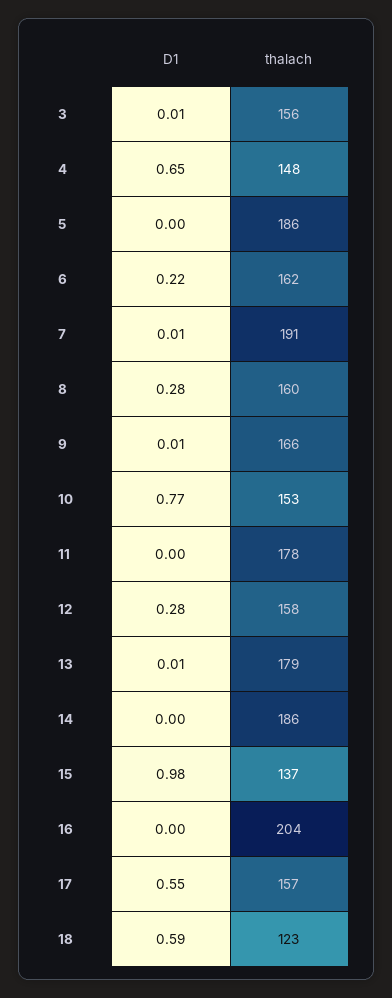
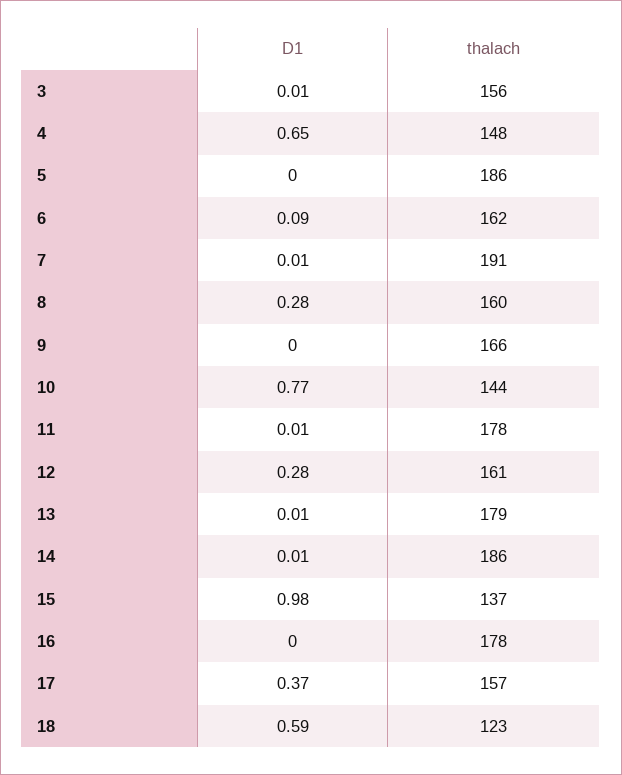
D1, 6: 0.22 -> 0.09
D1, 9: 0.01 -> 0
thalach, 10: 153 -> 144
D1, 11: 0 -> 0.01
thalach, 12: 158 -> 161
D1, 14: 0 -> 0.01
thalach, 16: 204 -> 178
D1, 17: 0.55 -> 0.37

